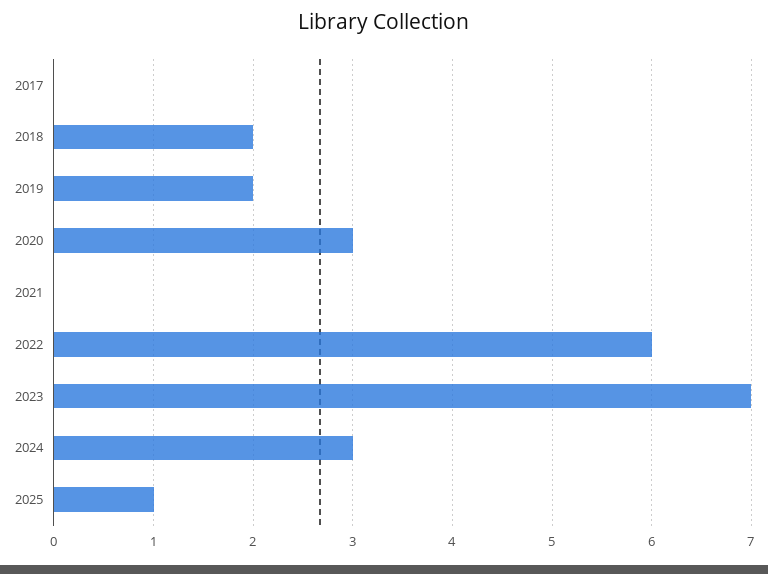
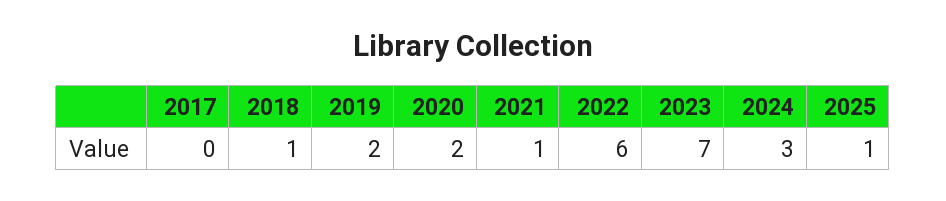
2018: 2 -> 1
2020: 3 -> 2
2021: 0 -> 1

